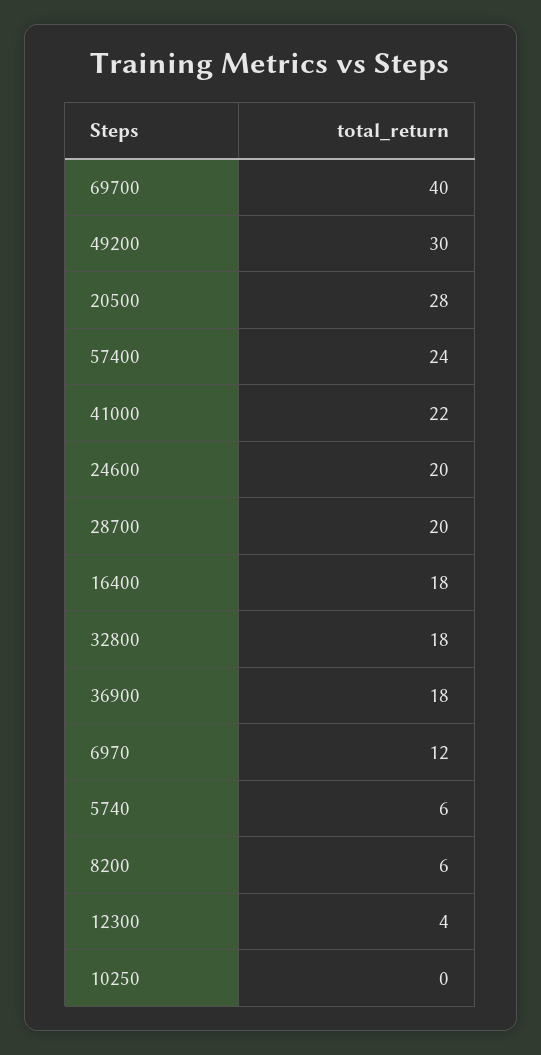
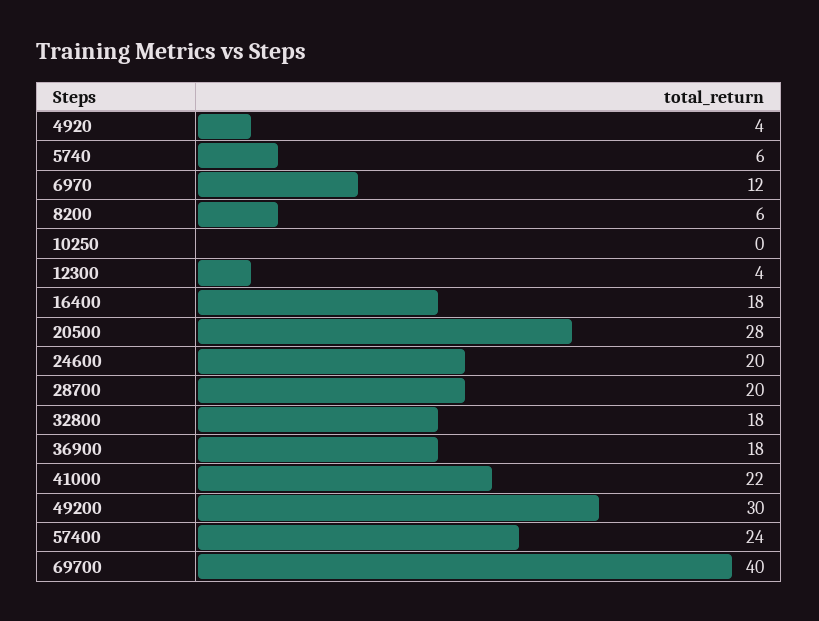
4920: none -> 4

